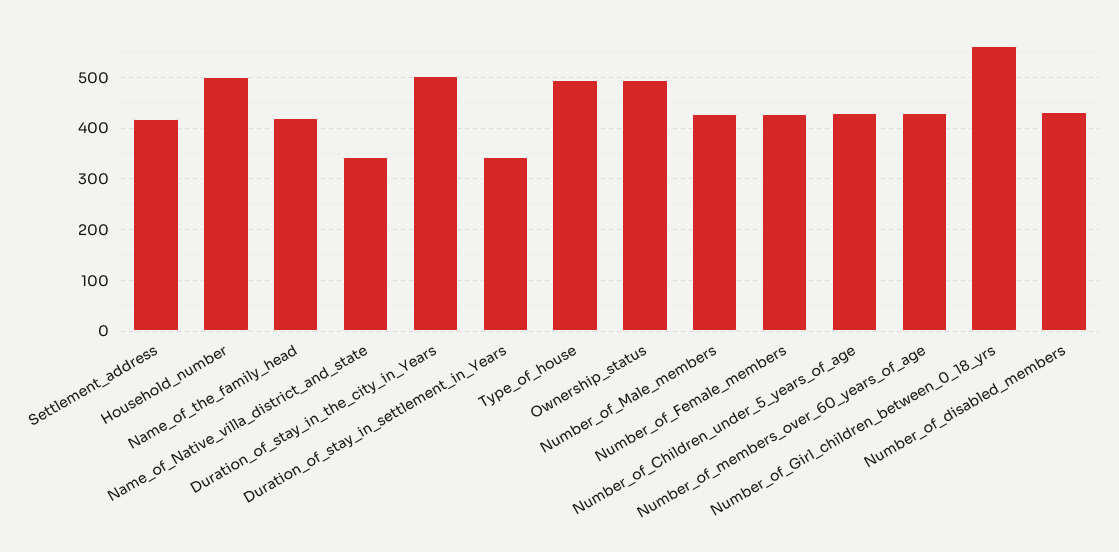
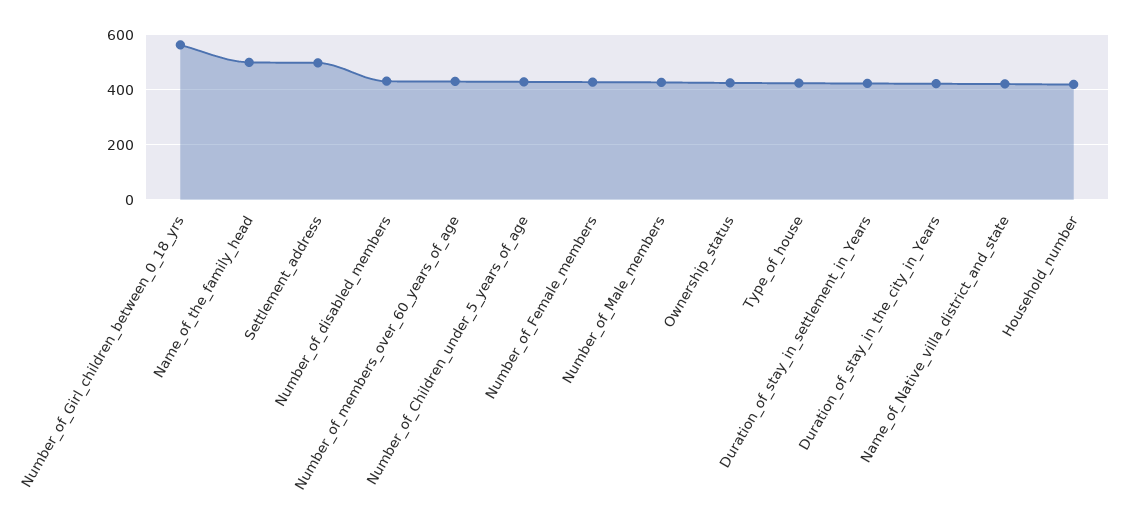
Settlement_address: 420 -> 500
Household_number: 500 -> 425
Name_of_the_family_head: 420 -> 500
Name_of_Native_villa_district_and_state: 340 -> 425
Duration_of_stay_in_the_city_in_Years: 500 -> 425
Duration_of_stay_in_settlement_in_Years: 340 -> 425
Type_of_house: 500 -> 425
Ownership_status: 500 -> 425

